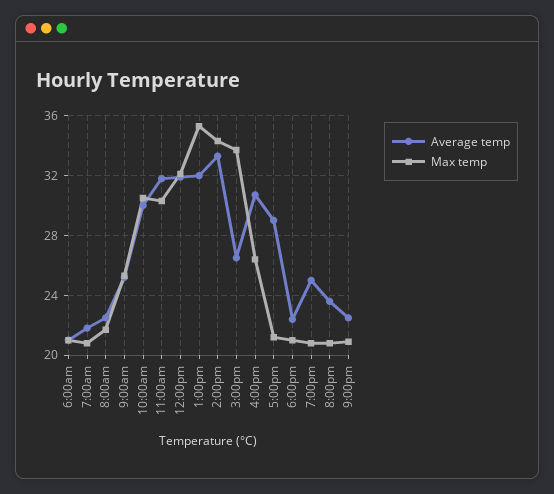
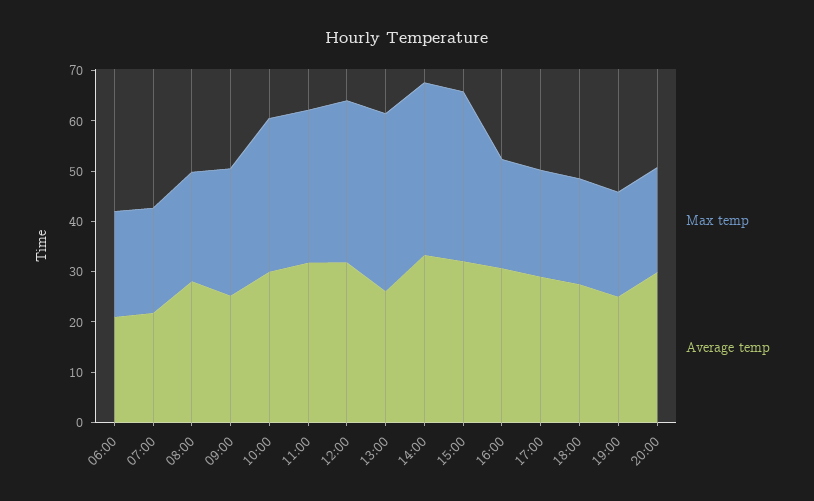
Average temp, 8:00am: 22.5 -> 28
Average temp, 1:00pm: 32 -> 26
Average temp, 3:00pm: 26.5 -> 32
Max temp, 4:00pm: 26.5 -> 22
Average temp, 6:00pm: 22.5 -> 28
Average temp, 8:00pm: 23.5 -> 30
Average temp, 9:00pm: 22.5 -> none
Max temp, 9:00pm: 21 -> none

